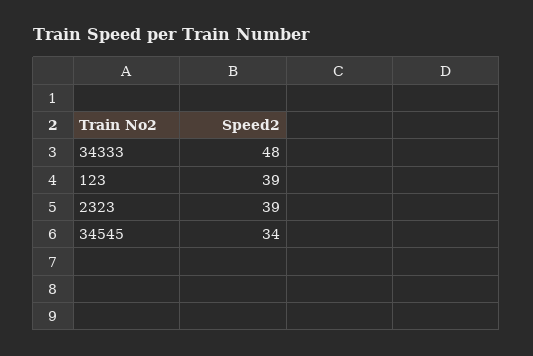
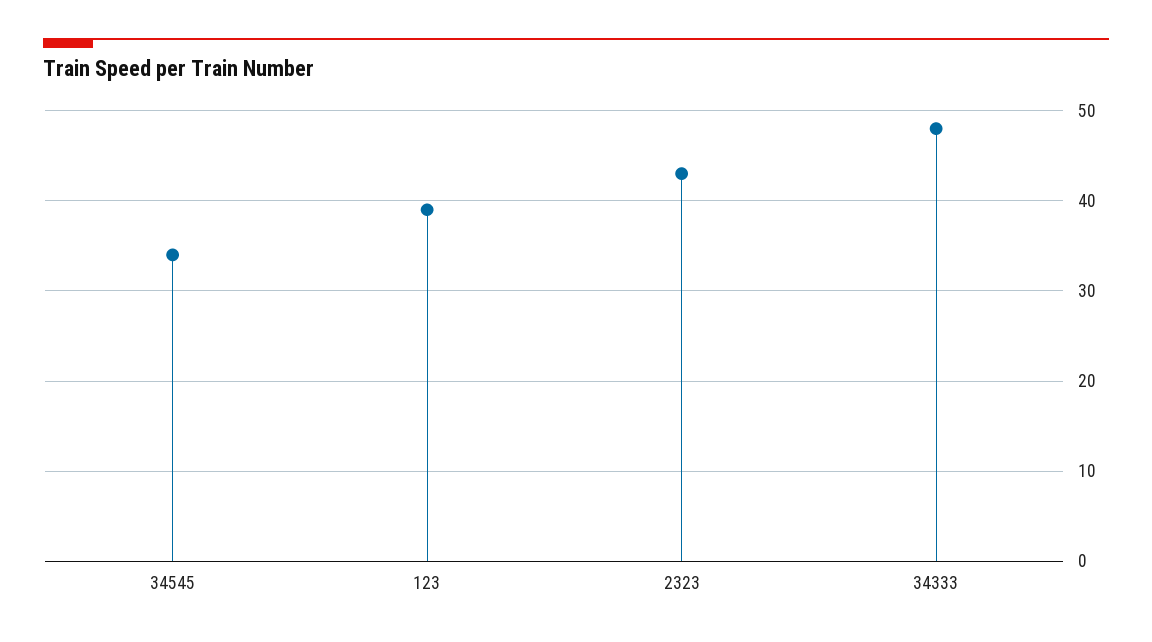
2323: 39 -> 43

